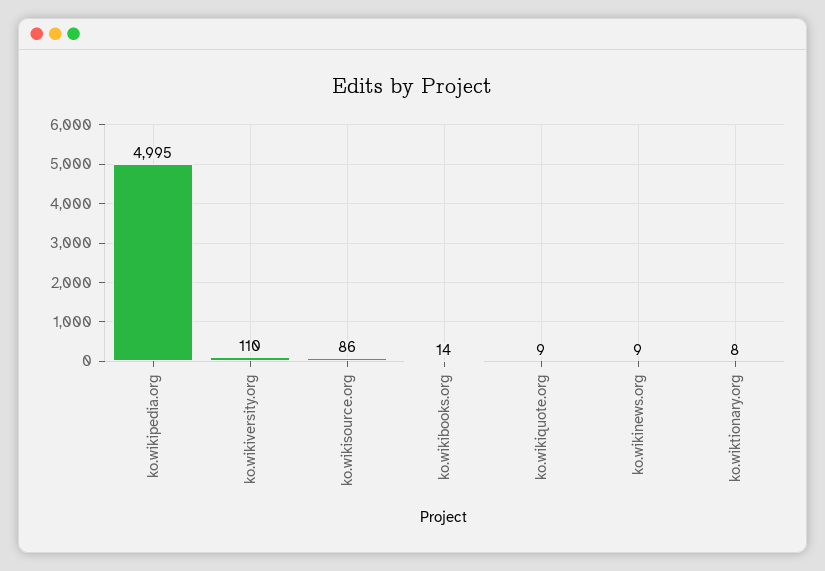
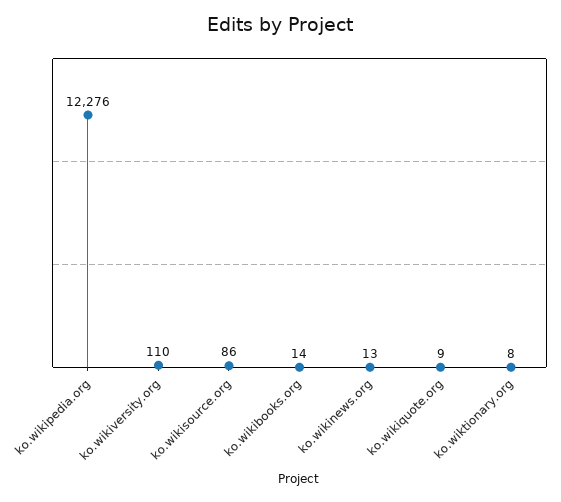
ko.wikipedia.org: 4995 -> 12276
ko.wikinews.org: 9 -> 13

